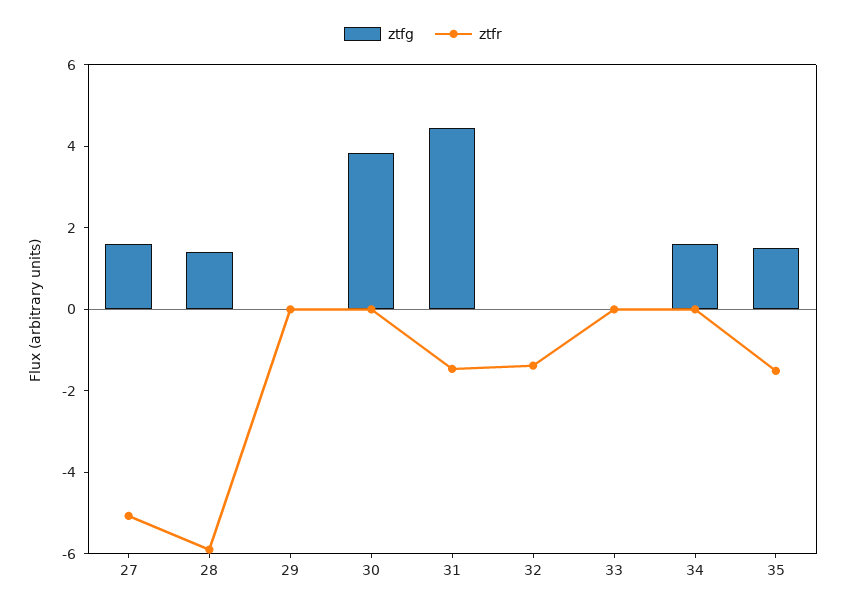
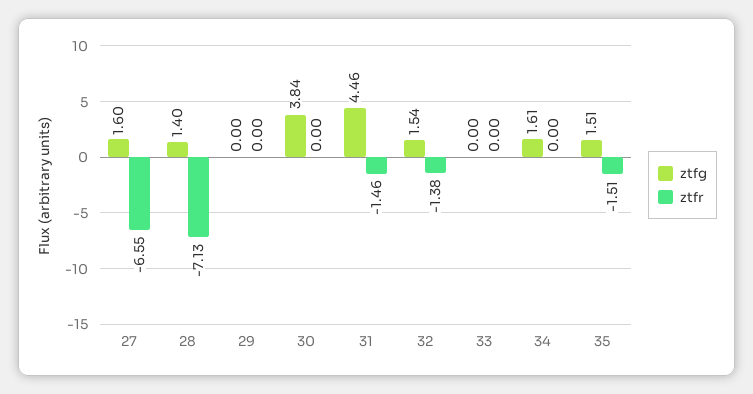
ztfr, 27: -5 -> -6.55
ztfr, 28: -6 -> -7.13
ztfg, 32: 0 -> 1.54

